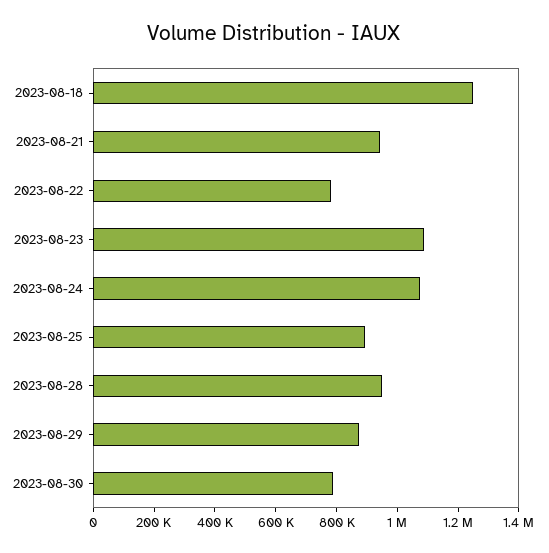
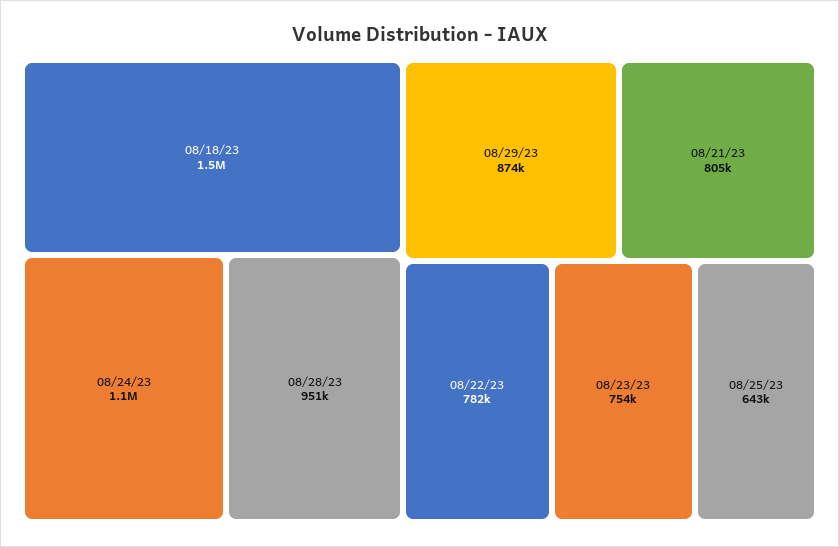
2023-08-18: 1250000 -> 1500000
2023-08-21: 950000 -> 805000
2023-08-23: 1100000 -> 754000
2023-08-25: 900000 -> 643000
2023-08-30: 800000 -> none

